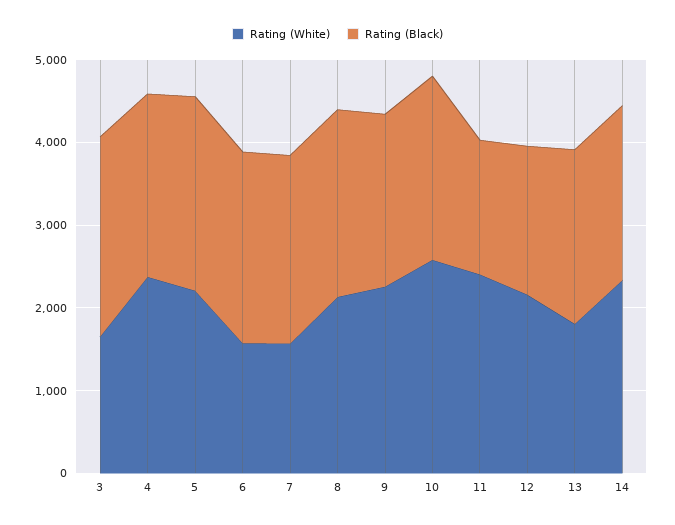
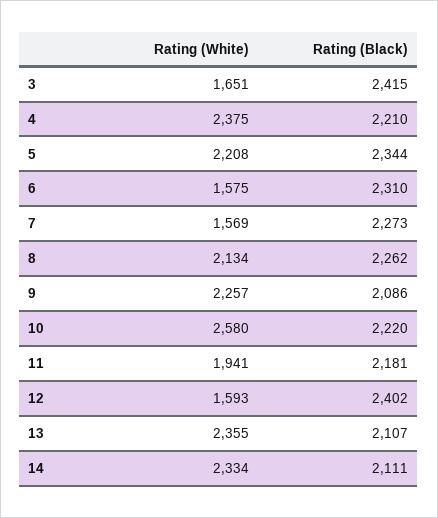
Rating (White), 11: 2400 -> 1941
Rating (Black), 11: 1600 -> 2181
Rating (White), 12: 2200 -> 1593
Rating (Black), 12: 1800 -> 2402
Rating (White), 13: 1800 -> 2355

